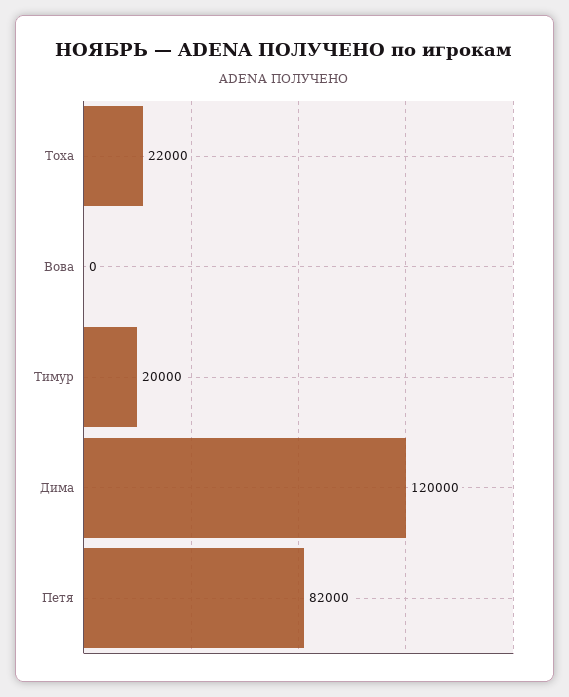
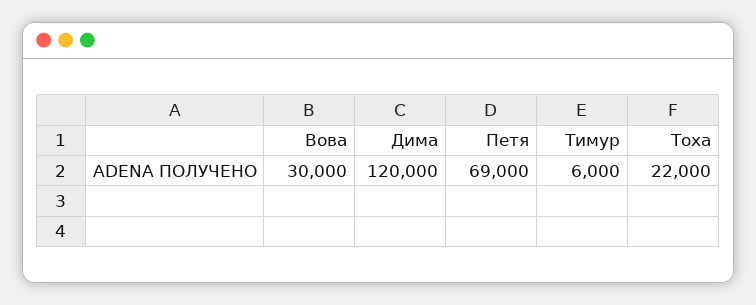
Вова: 0 -> 30000
Тимур: 20000 -> 6000
Петя: 82000 -> 69000

